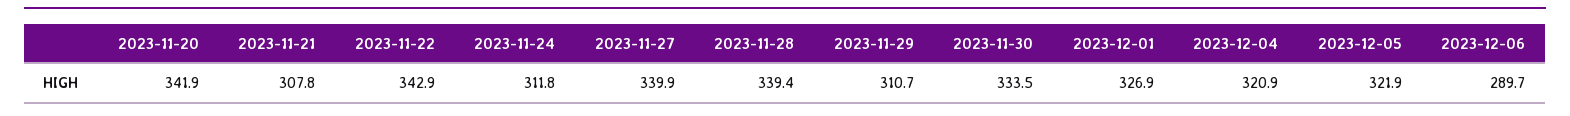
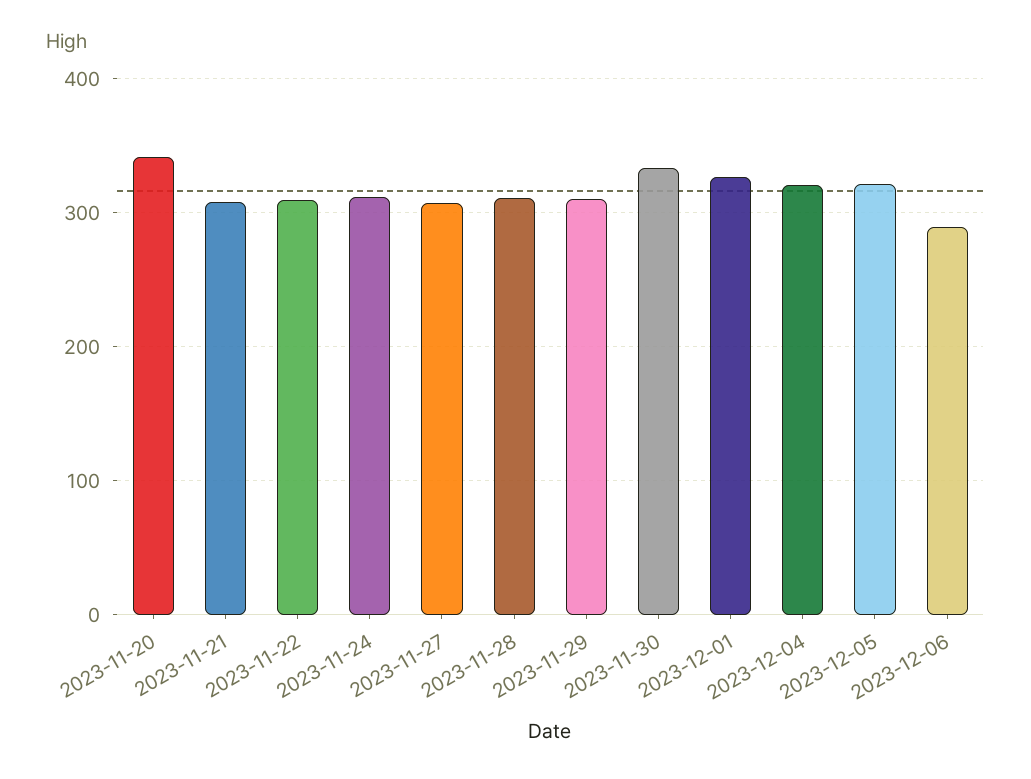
2023-11-22: 342.9 -> 310
2023-11-27: 339.9 -> 310
2023-11-28: 339.4 -> 310

